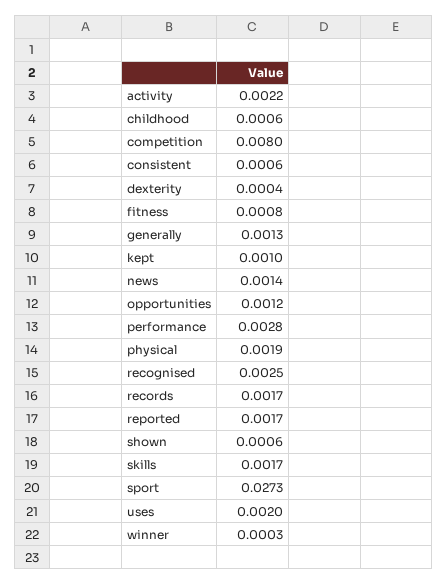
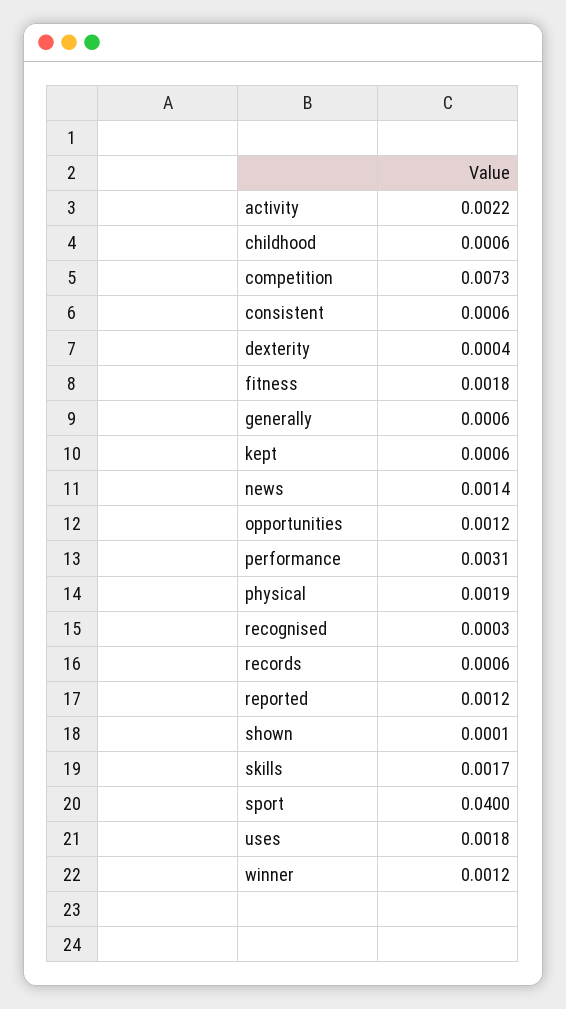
competition: 0.008 -> 0.0073
fitness: 0.0008 -> 0.0018
generally: 0.0013 -> 0.0006
kept: 0.001 -> 0.0006
performance: 0.0028 -> 0.0031
recognised: 0.0025 -> 0.0003
records: 0.0017 -> 0.0006
reported: 0.0017 -> 0.0012
shown: 0.0006 -> 0.0001
sport: 0.0273 -> 0.04
uses: 0.002 -> 0.0018
winner: 0.0003 -> 0.0012

